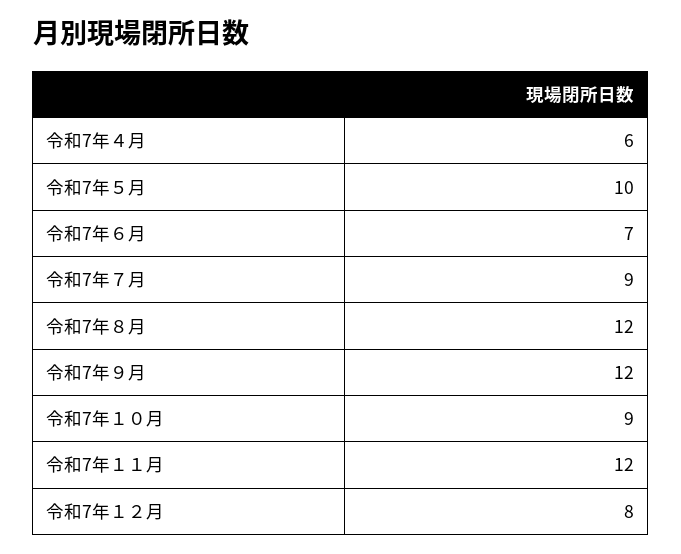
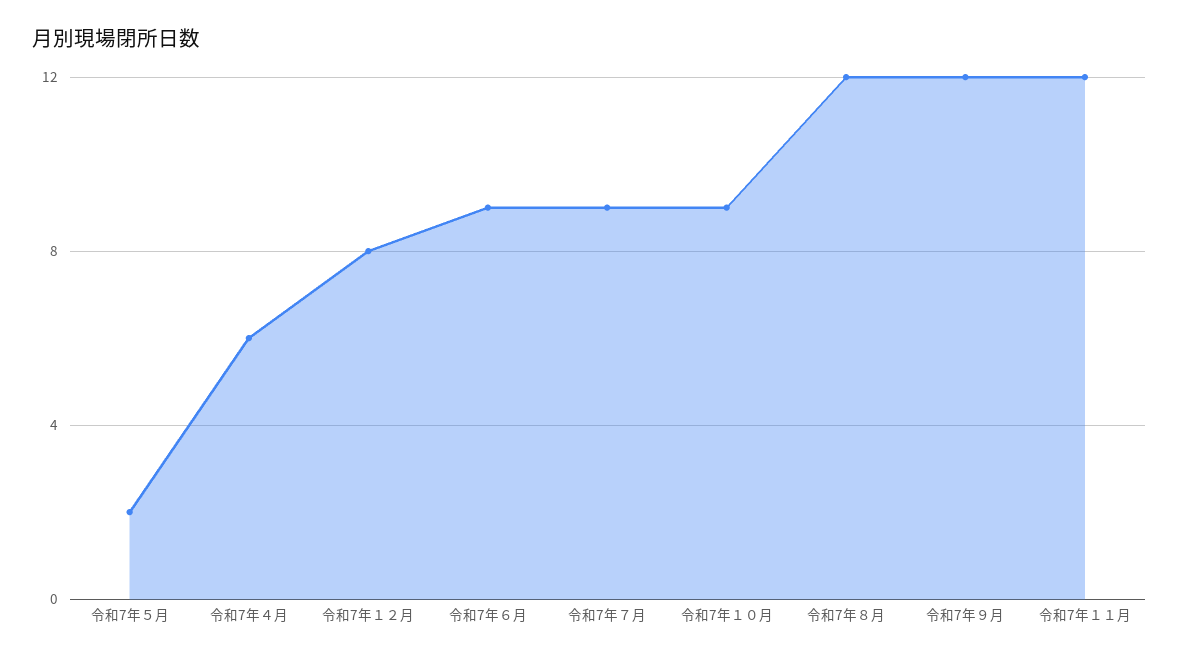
令和7年５月: 10 -> 2
令和7年６月: 7 -> 9

